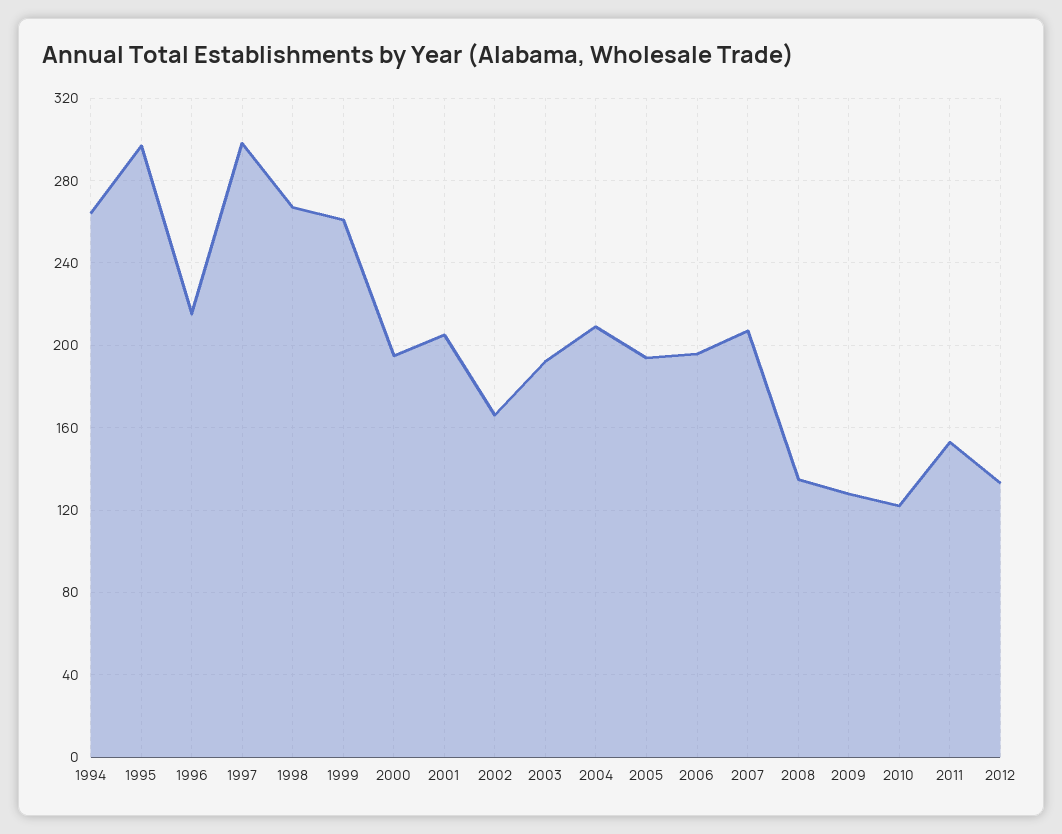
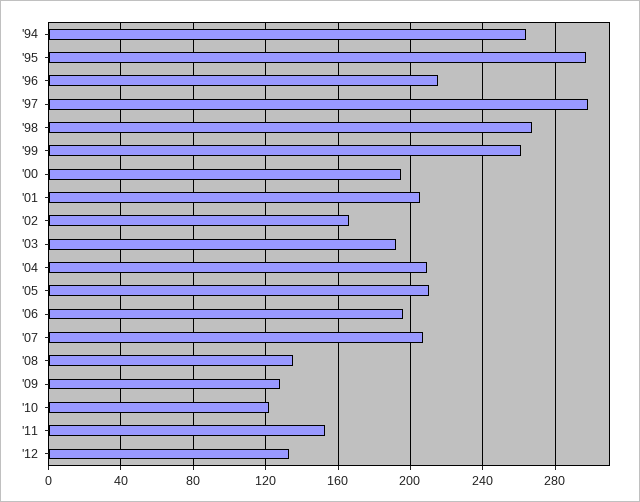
2005: 195 -> 210

